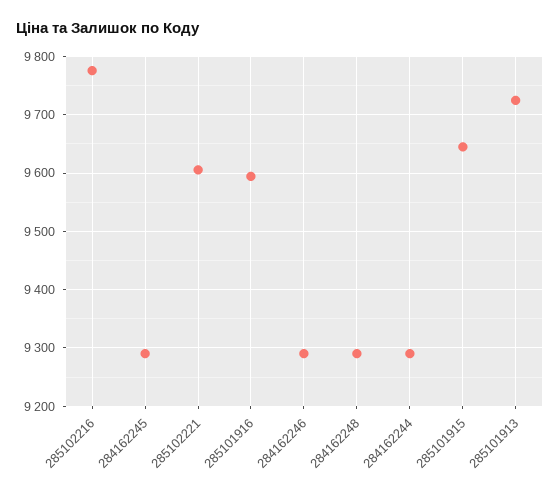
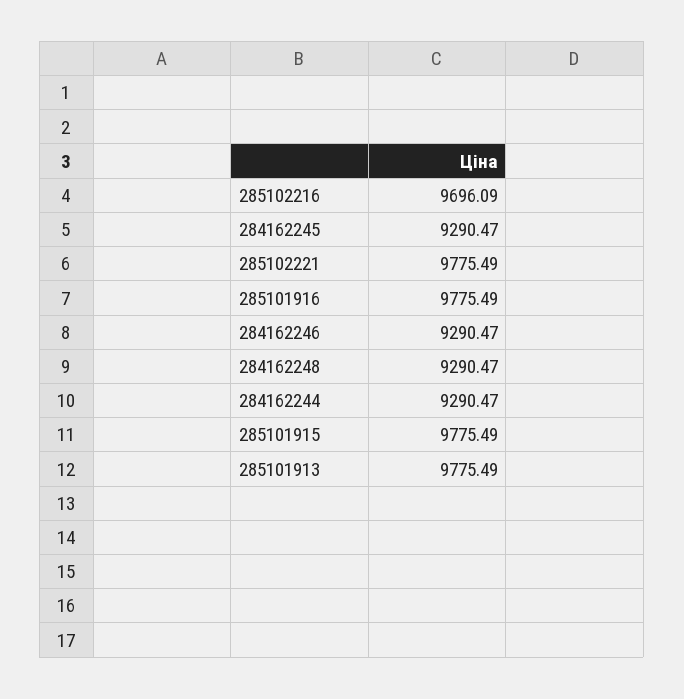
285102216: 9780 -> 9696.09
285102221: 9600 -> 9775.49
285101916: 9600 -> 9775.49
285101915: 9640 -> 9775.49
285101913: 9720 -> 9775.49

